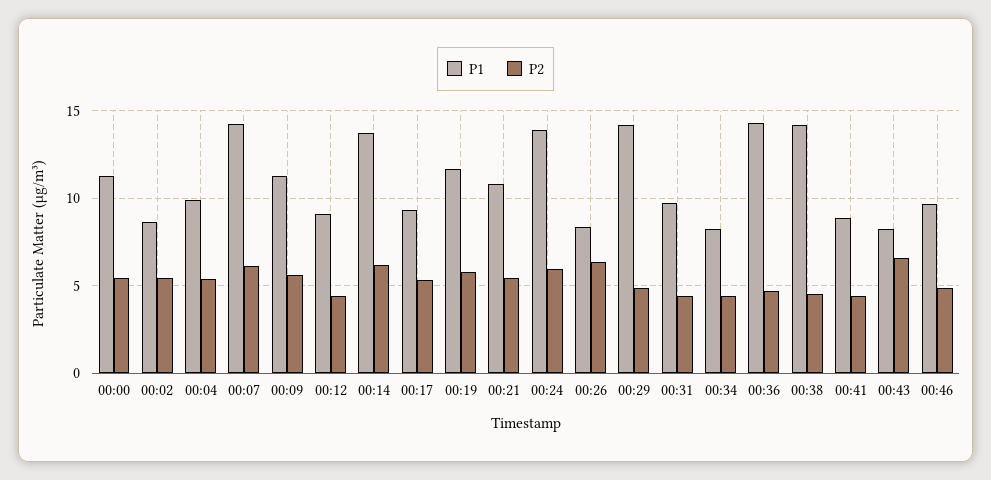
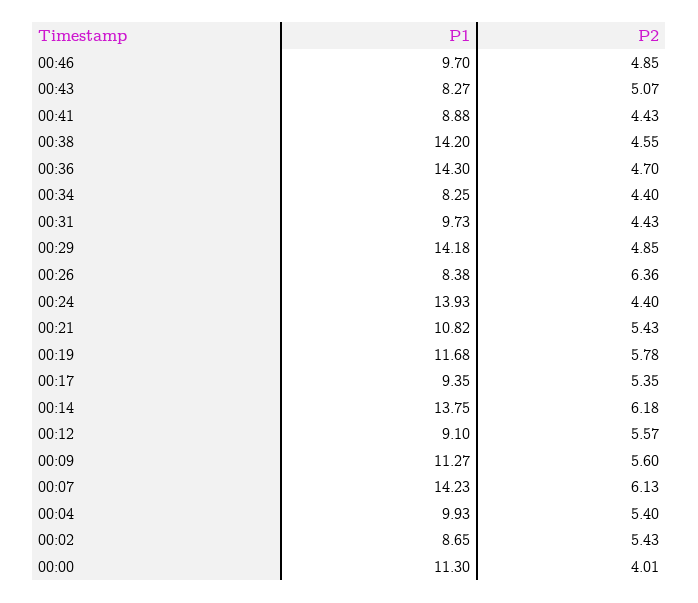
P2, 00:00: 5.5 -> 4.01
P2, 00:12: 4.5 -> 5.57
P2, 00:24: 6 -> 4.4
P2, 00:43: 6.5 -> 5.07

